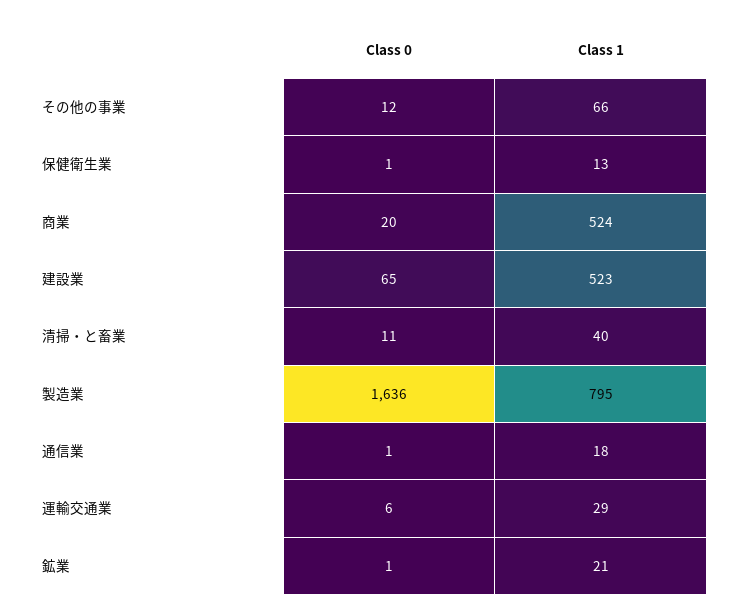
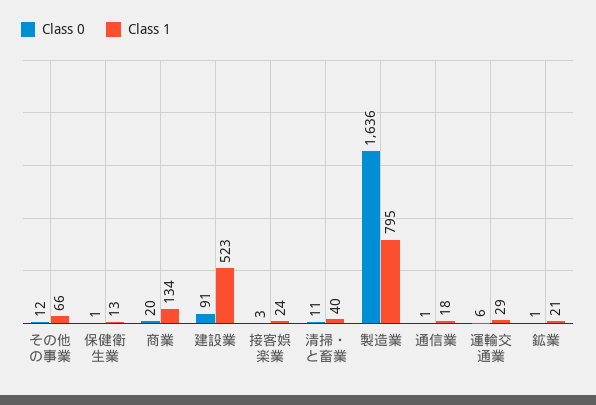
Class 1, 商業: 524 -> 134
Class 0, 建設業: 65 -> 91
Class 0, 接客娯楽業: none -> 3
Class 1, 接客娯楽業: none -> 24

